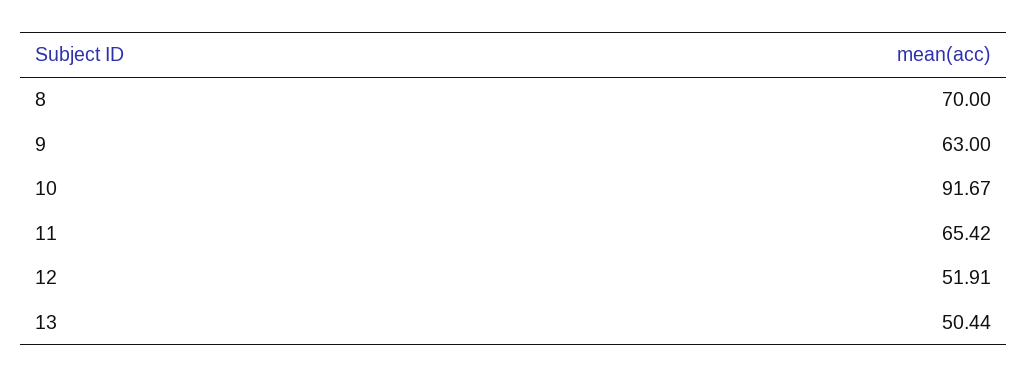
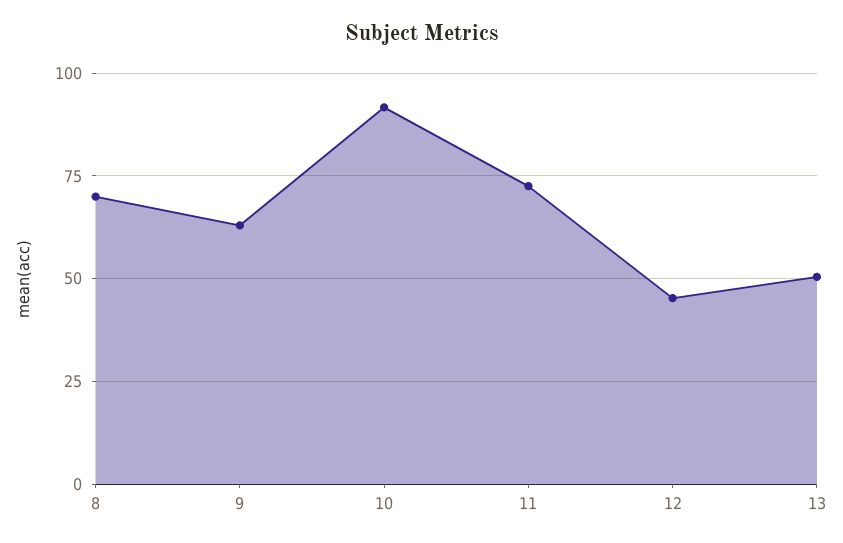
11: 65.42 -> 72.5
12: 51.91 -> 45

